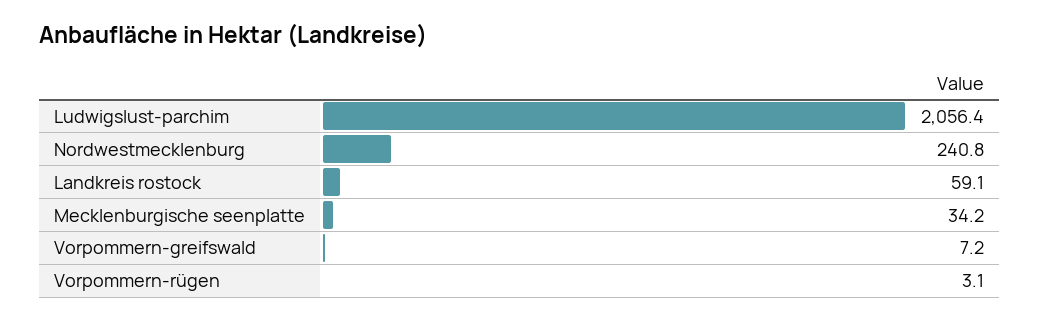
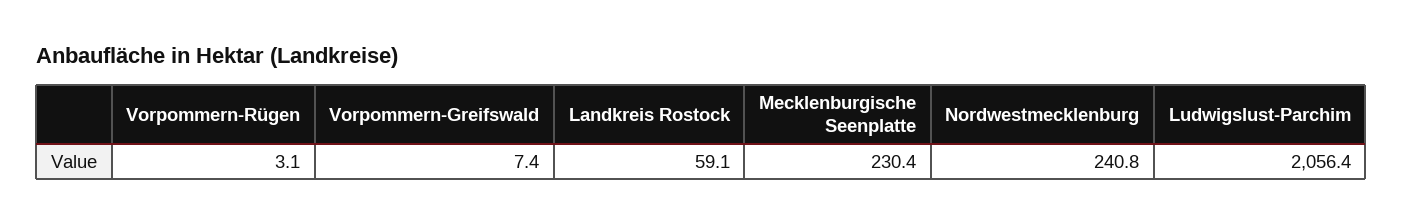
Mecklenburgische seenplatte: 34.2 -> 230.4
Vorpommern-greifswald: 7.2 -> 7.4

